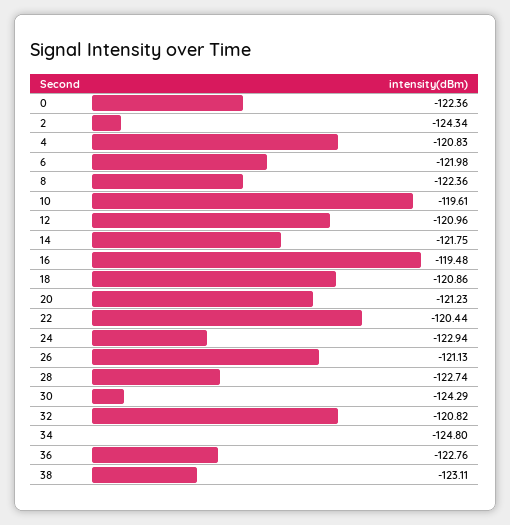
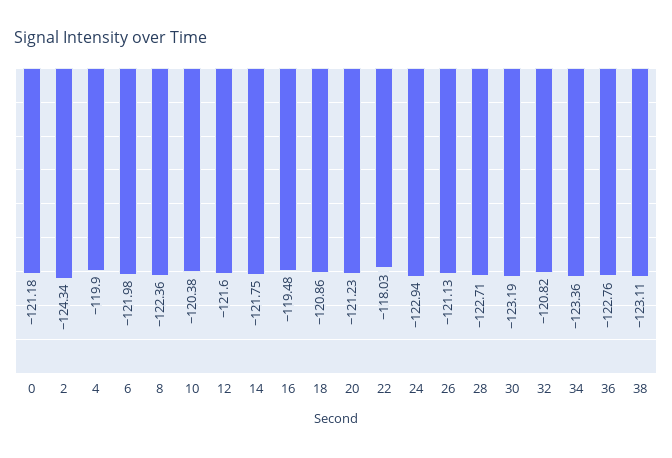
0: -122.36 -> -121.18
4: -120.83 -> -119.9
10: -119.61 -> -120.38
12: -120.96 -> -121.6
22: -120.44 -> -118.03
28: -122.74 -> -122.71
30: -124.29 -> -123.19
34: -124.8 -> -123.36

